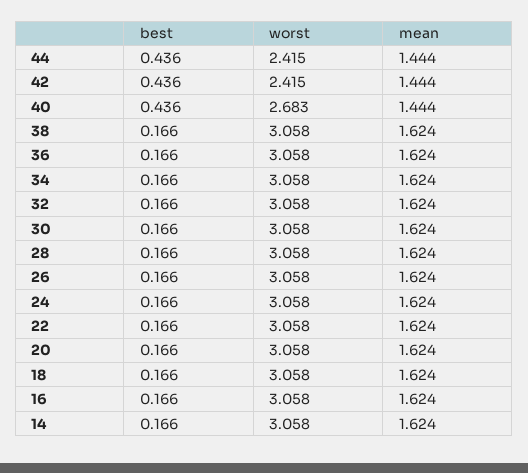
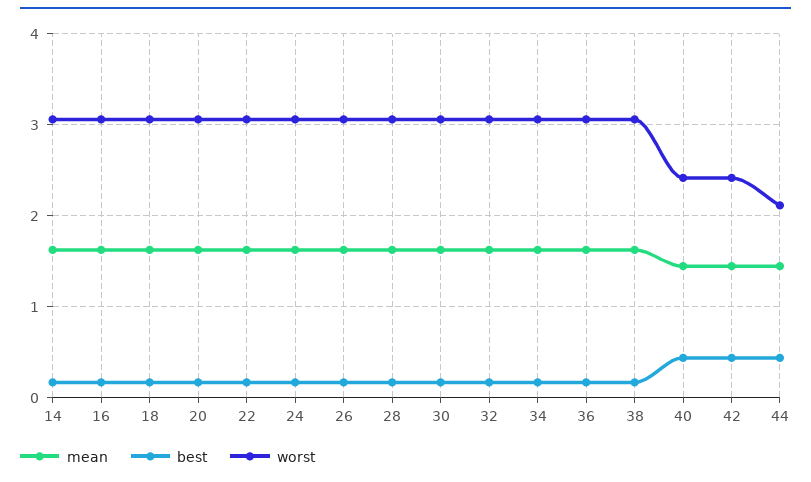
worst, 44: 2.415 -> 2.1
worst, 40: 2.683 -> 2.4

